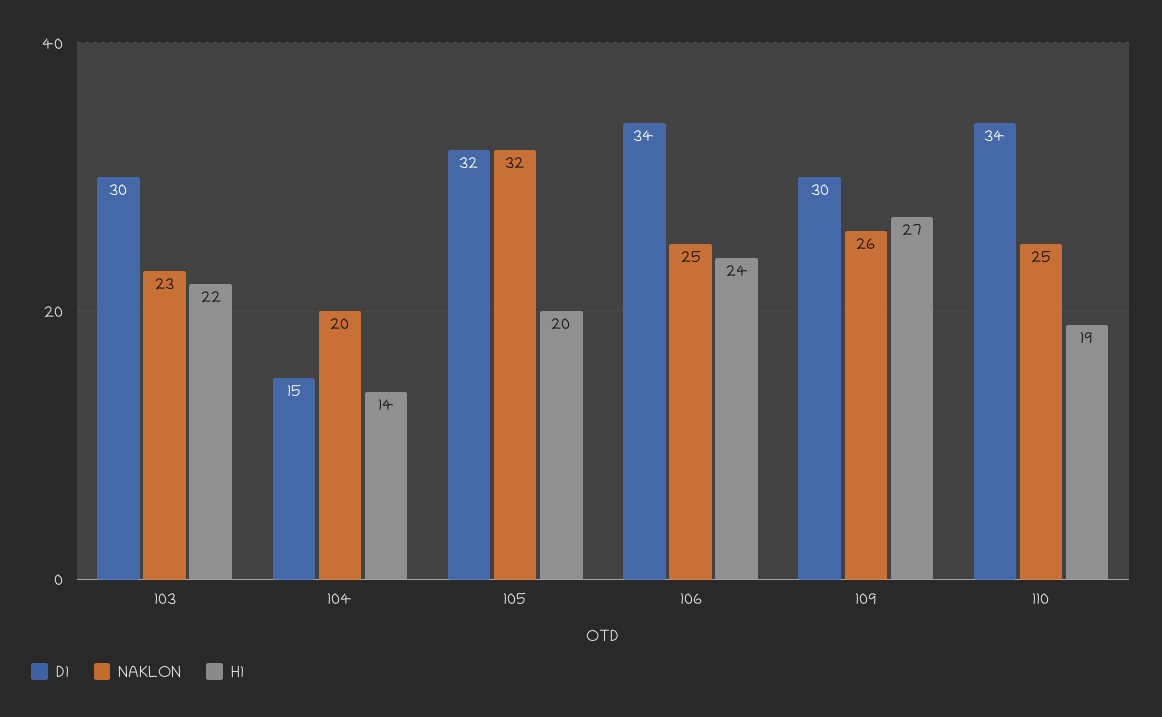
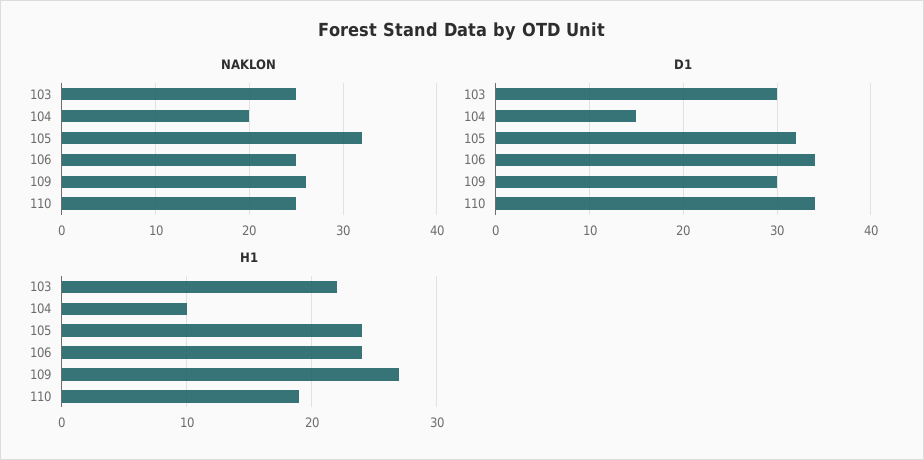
NAKLON, 103: 23 -> 25
H1, 104: 14 -> 10
H1, 105: 20 -> 24

